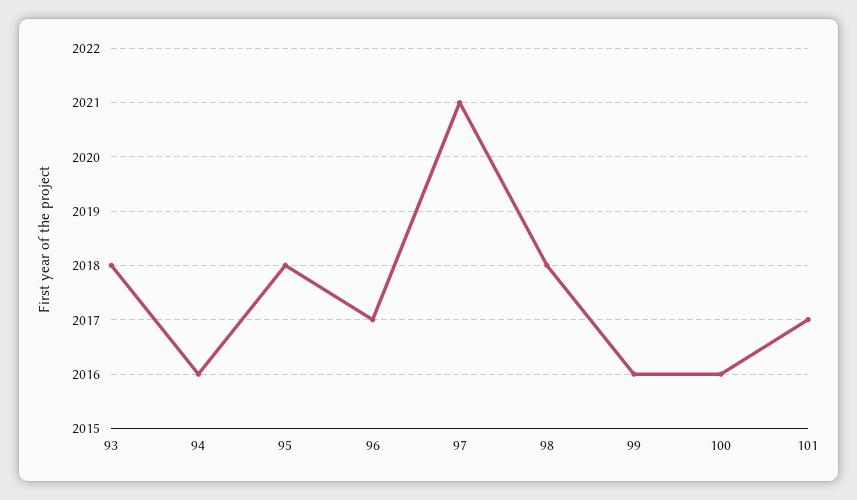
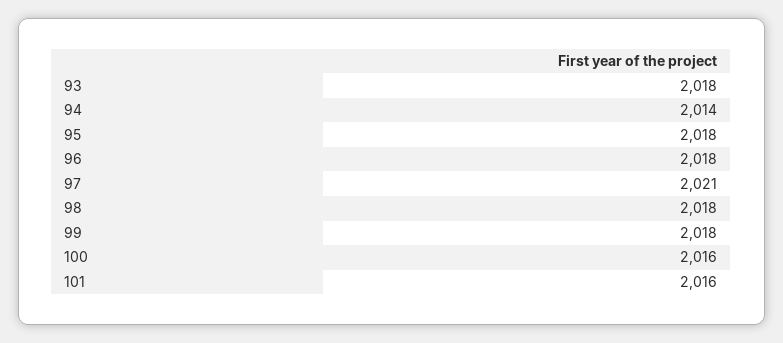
94: 2016 -> 2014
96: 2017 -> 2018
99: 2016 -> 2018
101: 2017 -> 2016

